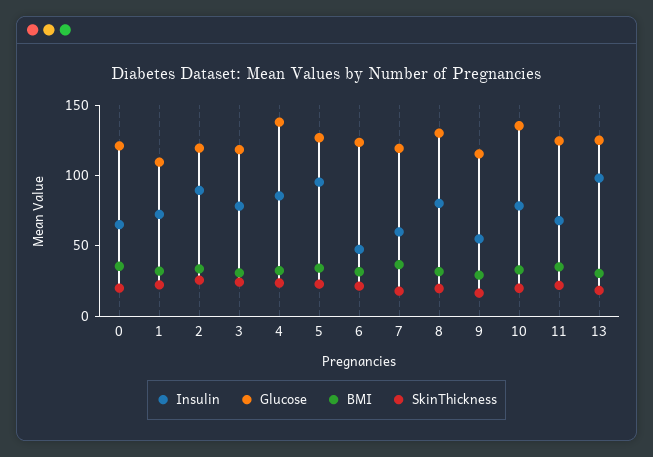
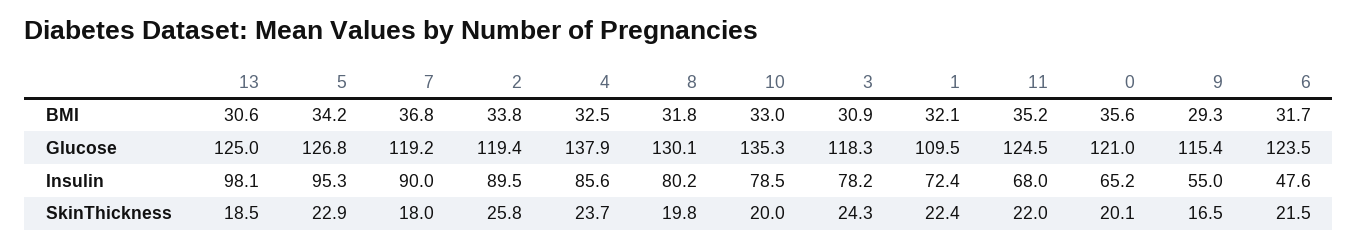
Insulin, 7: 60 -> 90

